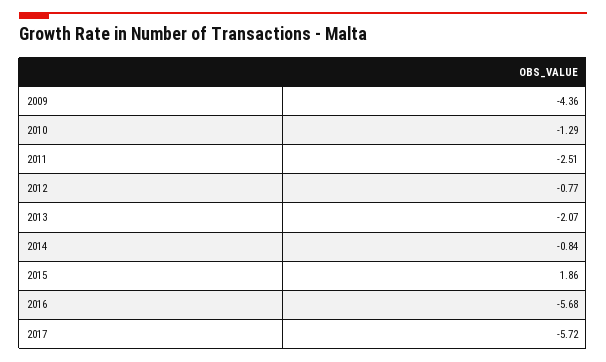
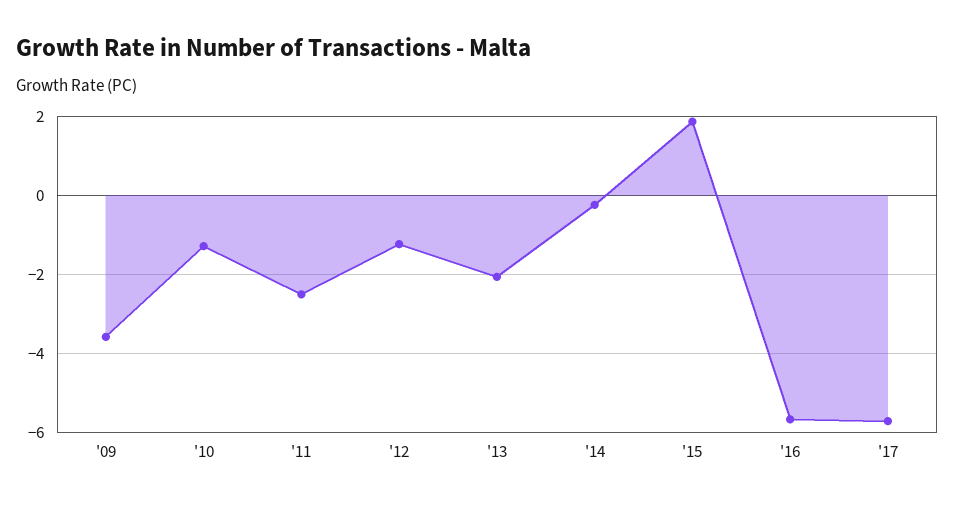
2009: -4.36 -> -3.6
2012: -0.77 -> -1.2
2014: -0.84 -> -0.2

